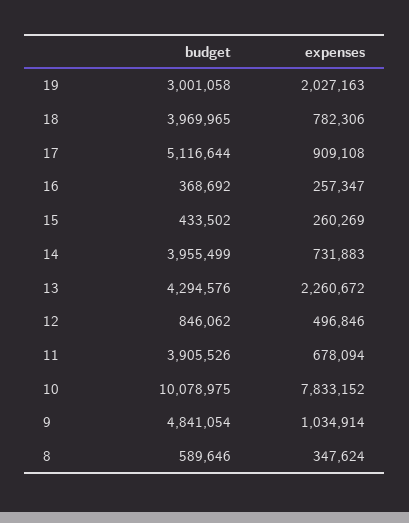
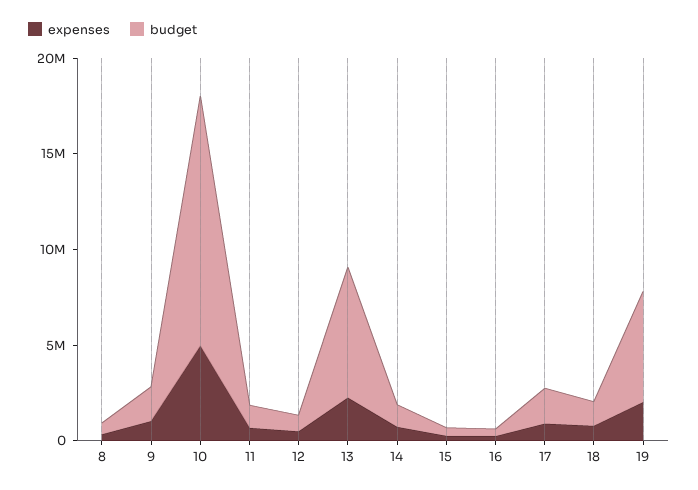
budget, 19: 3001058 -> 6000000
budget, 18: 3969965 -> 1000000
budget, 17: 5116644 -> 2000000
budget, 14: 3955499 -> 1000000
budget, 13: 4294576 -> 7000000
budget, 11: 3905526 -> 1000000
budget, 10: 10078975 -> 13000000
expenses, 10: 7833152 -> 5000000
budget, 9: 4841054 -> 2000000

